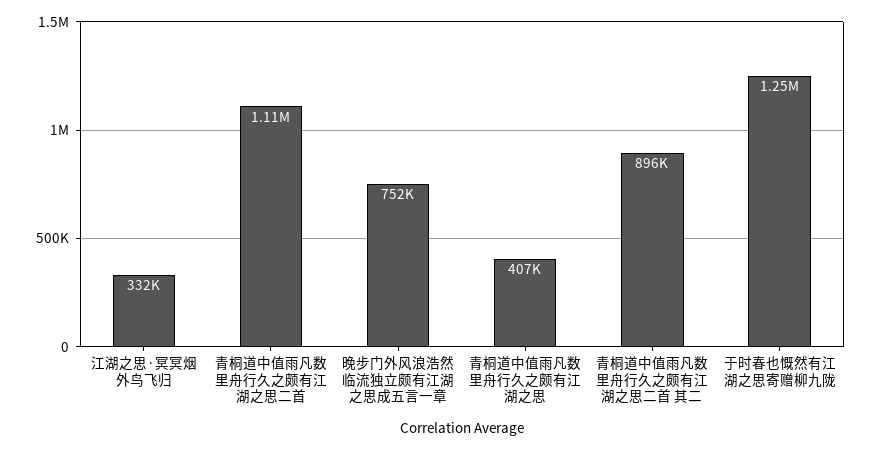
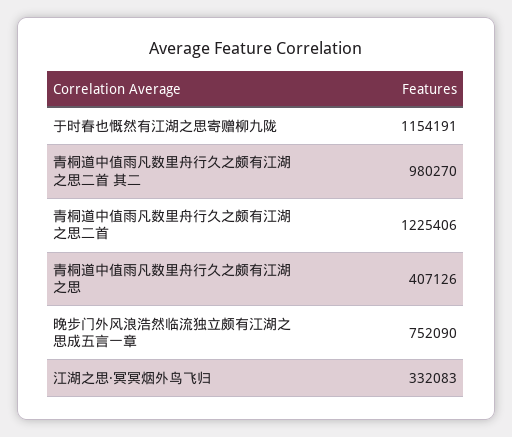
青桐道中值雨凡数里舟行久之颇有江湖之思二首: 1110000 -> 1225406
青桐道中值雨凡数里舟行久之颇有江湖之思二首 其二: 896000 -> 980270
于时春也慨然有江湖之思寄赠柳九陇: 1250000 -> 1154191

